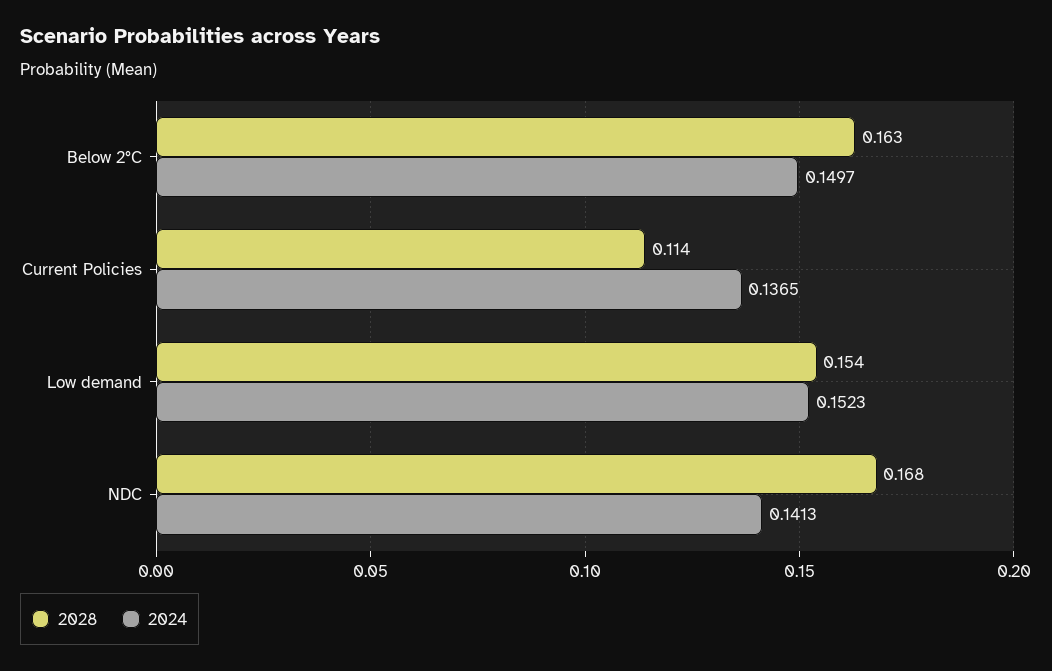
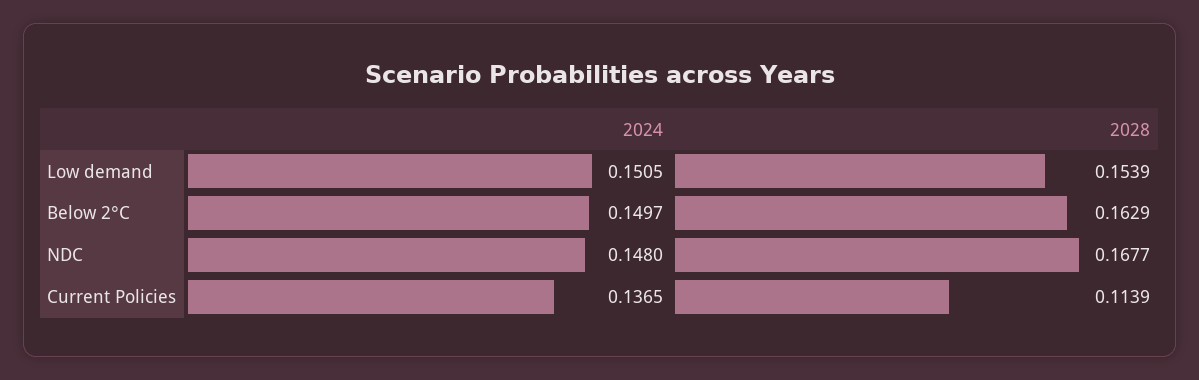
2024, Low demand: 0.1523 -> 0.1505
2024, NDC: 0.1413 -> 0.148

